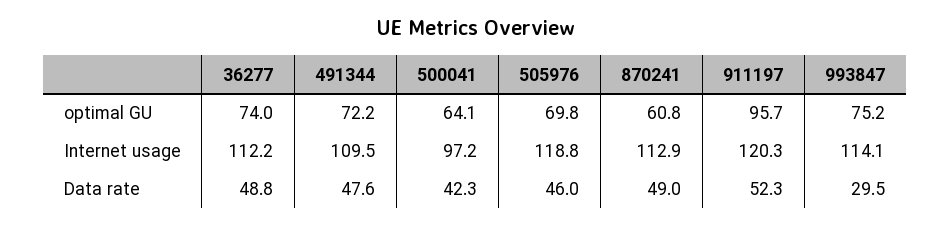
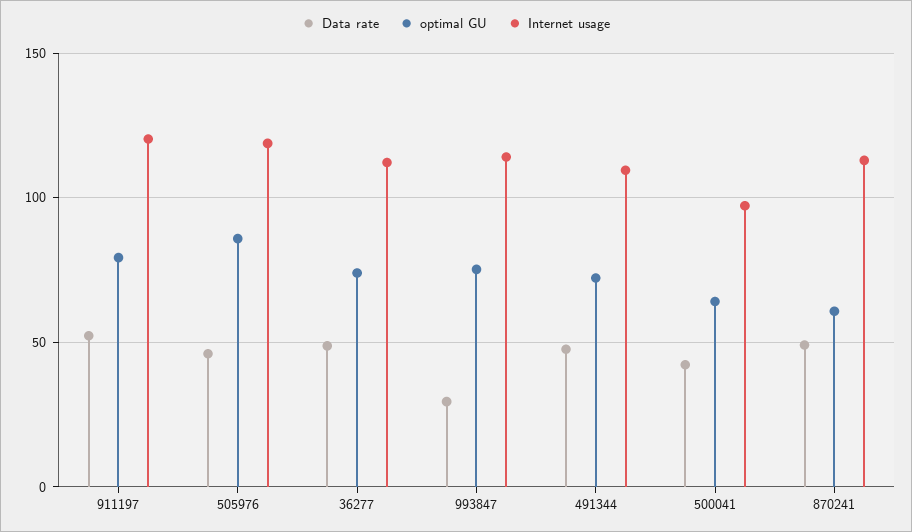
optimal GU, 505976: 69.8 -> 85
optimal GU, 911197: 95.7 -> 80

